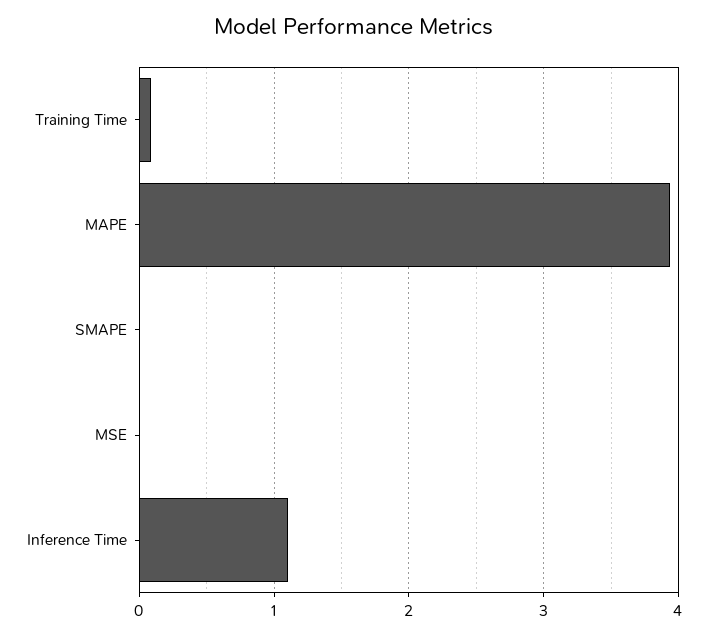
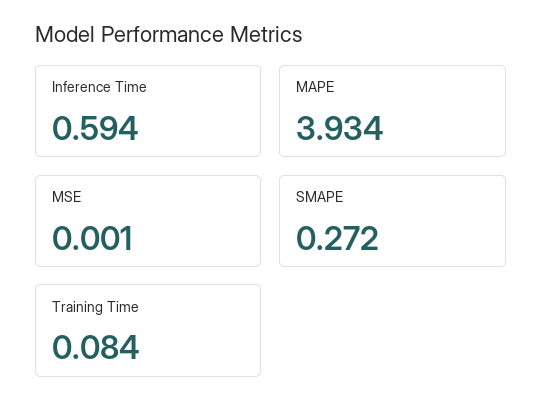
SMAPE: 0 -> 0.272
Inference Time: 1.1 -> 0.594

